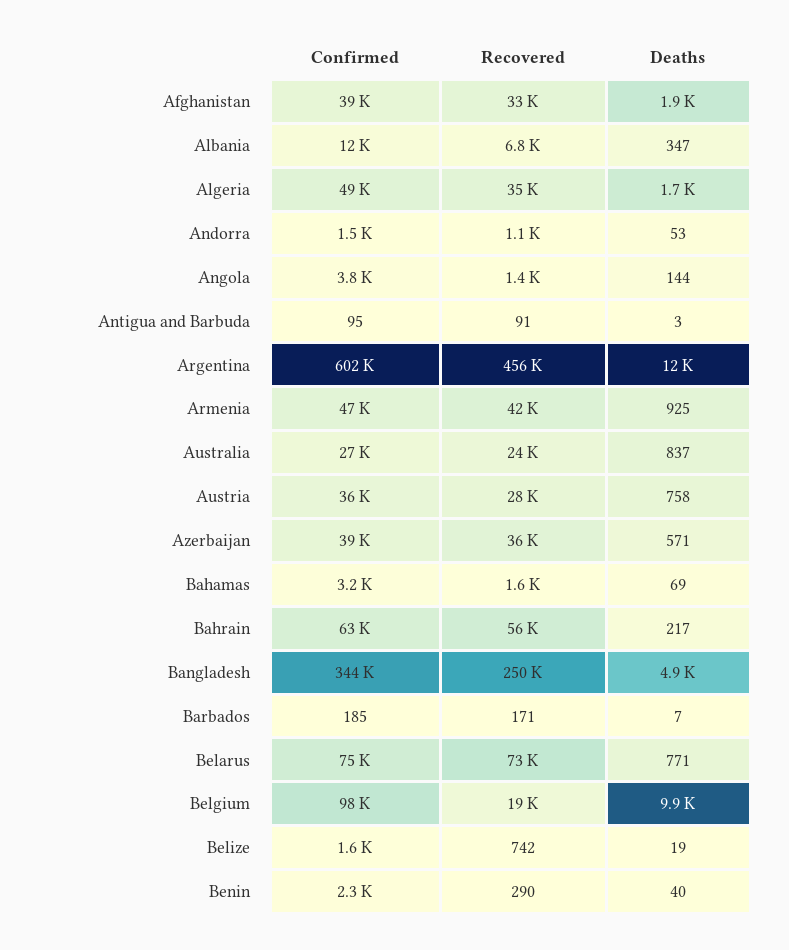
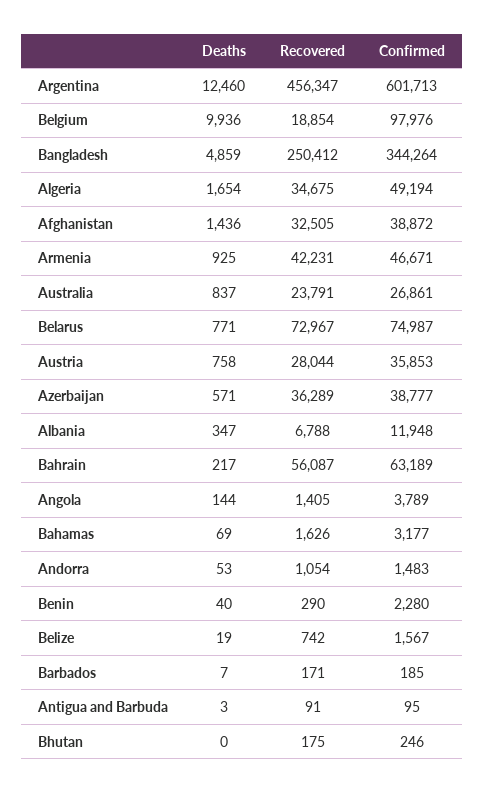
Deaths, Afghanistan: 1900 -> 1436
Deaths, Bhutan: none -> 0
Recovered, Bhutan: none -> 175
Confirmed, Bhutan: none -> 246

